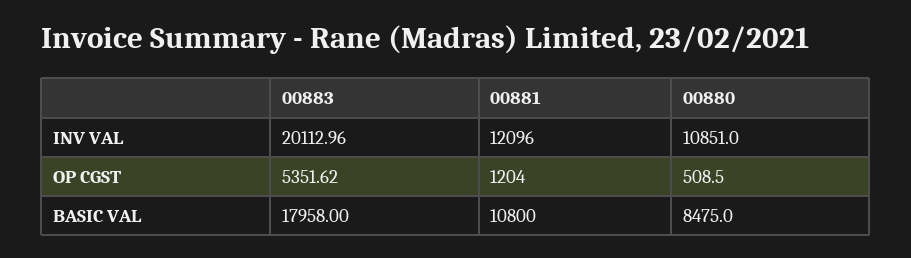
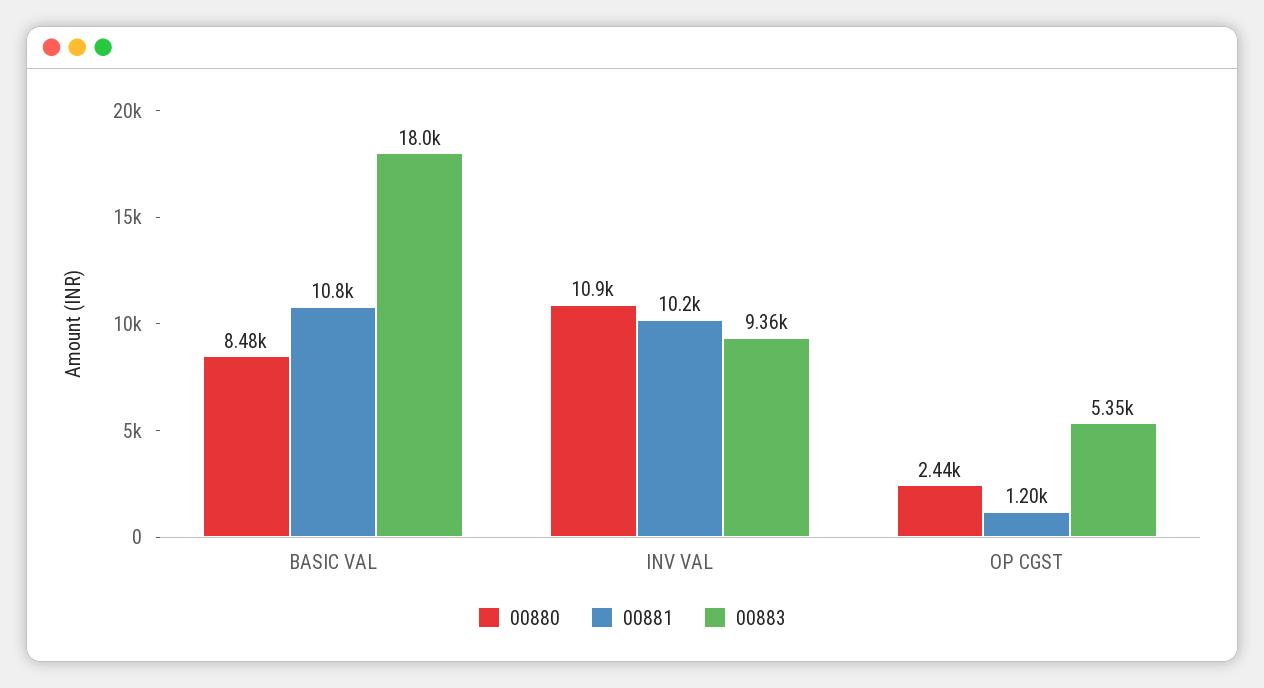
00883, INV VAL: 20112.96 -> 9360
00881, INV VAL: 12096 -> 10200
00880, OP CGST: 508.5 -> 2440

